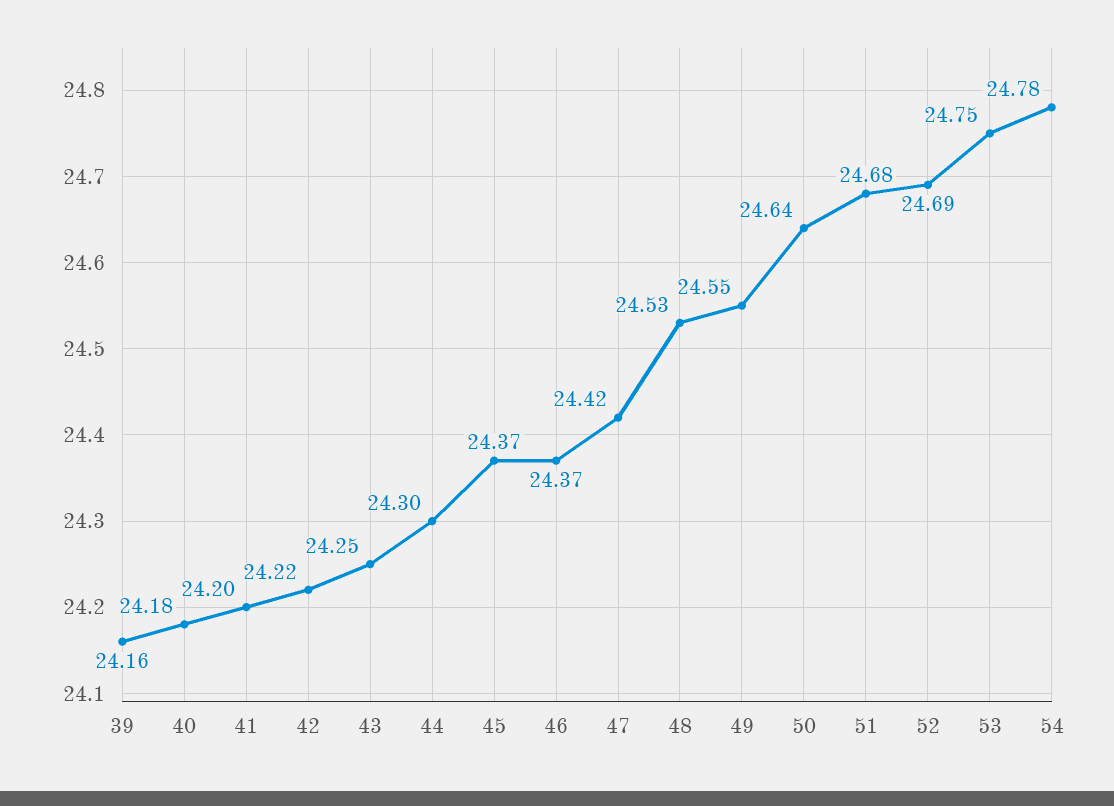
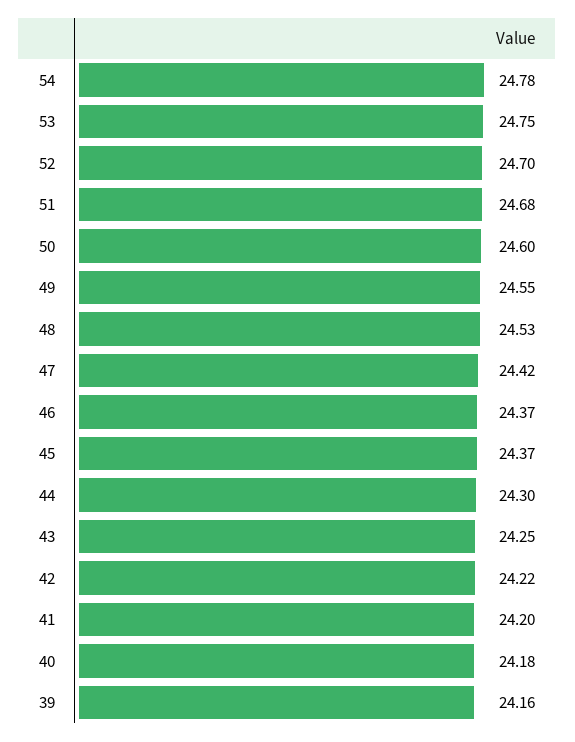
50: 24.64 -> 24.6
52: 24.69 -> 24.7

